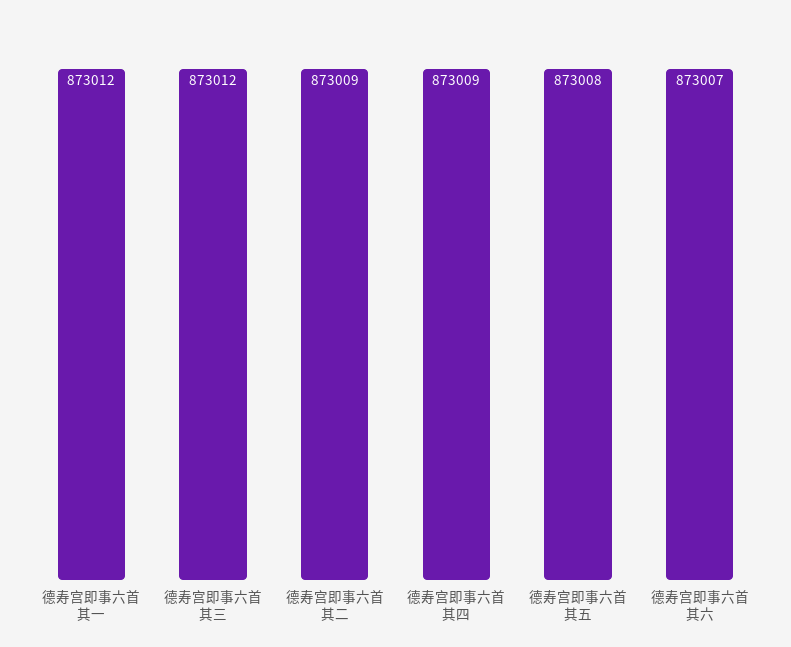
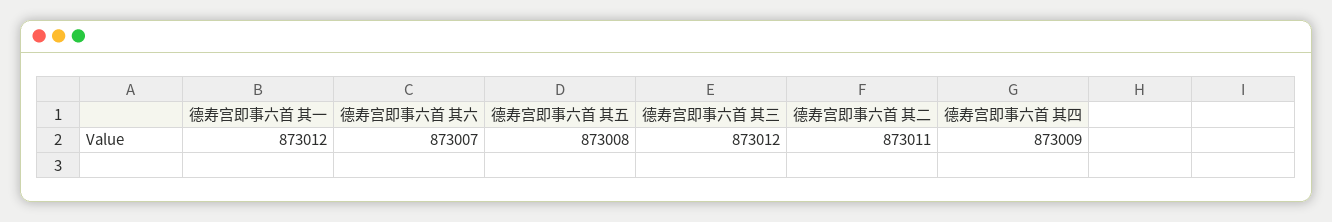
德寿宫即事六首 其二: 873009 -> 873011

